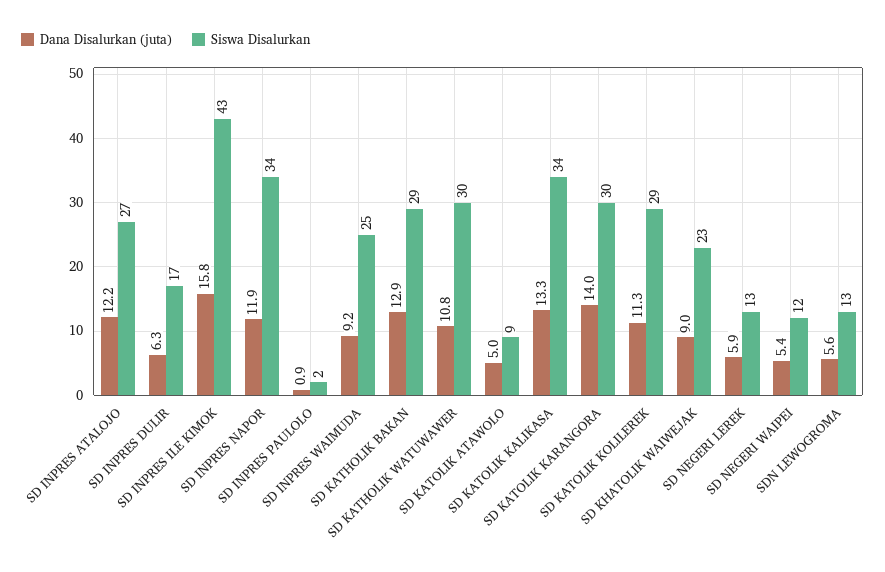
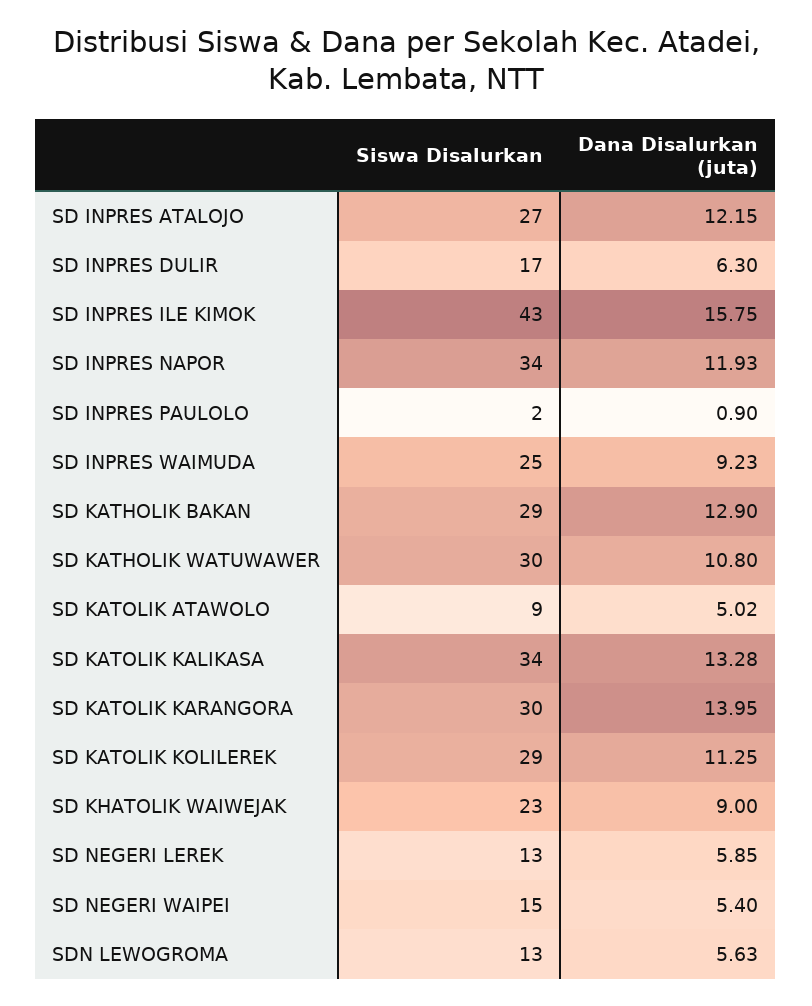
Siswa Disalurkan, SD NEGERI WAIPEI: 12 -> 15

